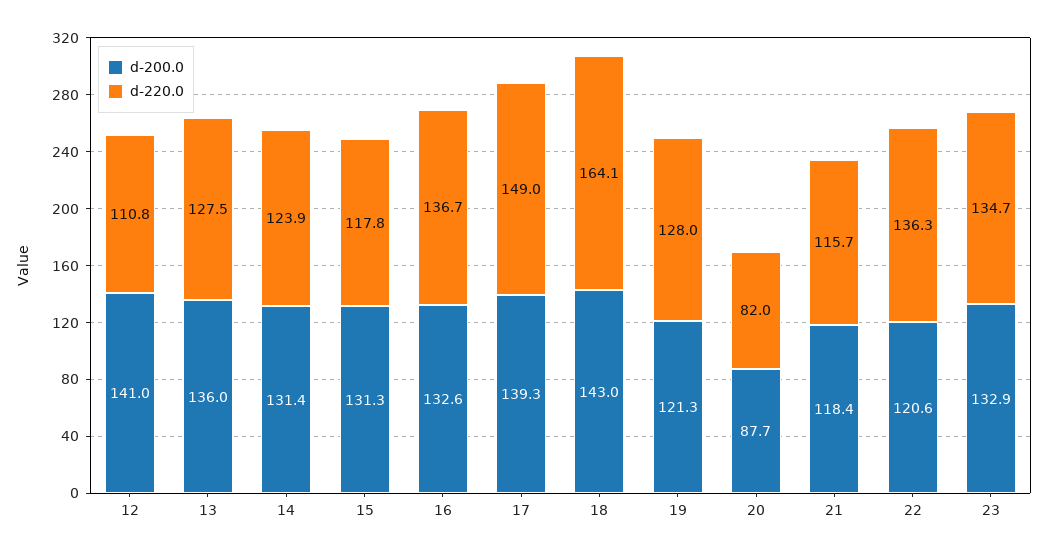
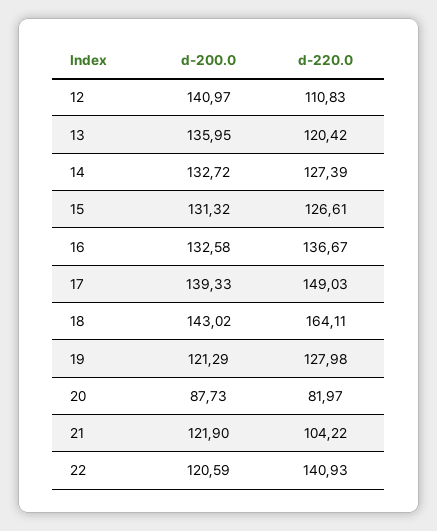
d-220.0, 13: 127.5 -> 120.42
d-200.0, 14: 131.4 -> 132.72
d-220.0, 14: 123.9 -> 127.39
d-220.0, 15: 117.8 -> 126.61
d-200.0, 21: 118.4 -> 121.9
d-220.0, 21: 115.7 -> 104.22
d-220.0, 22: 136.3 -> 140.93
d-200.0, 23: 132.9 -> none
d-220.0, 23: 134.7 -> none

